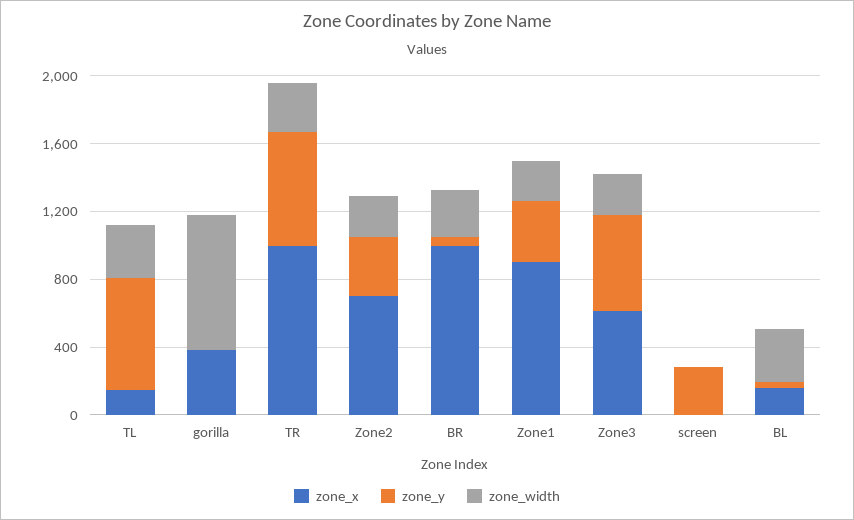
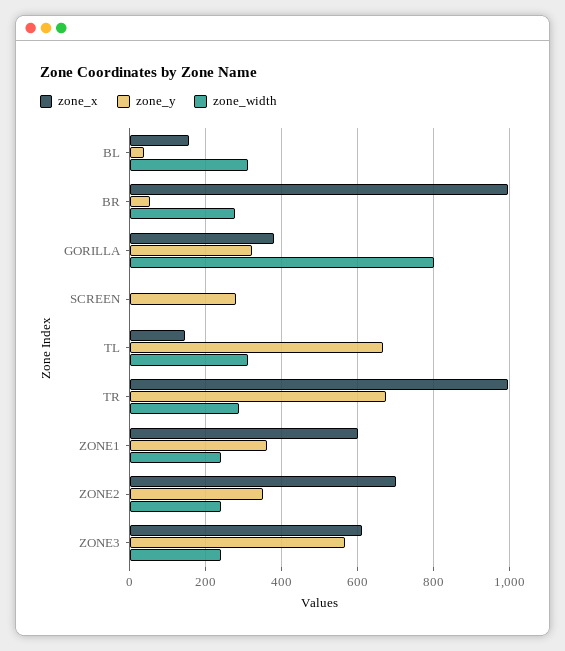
zone_y, gorilla: 0 -> 320
zone_x, Zone1: 900 -> 600

